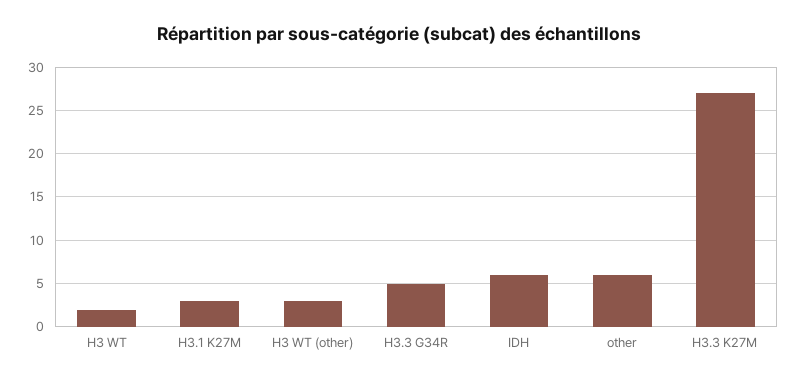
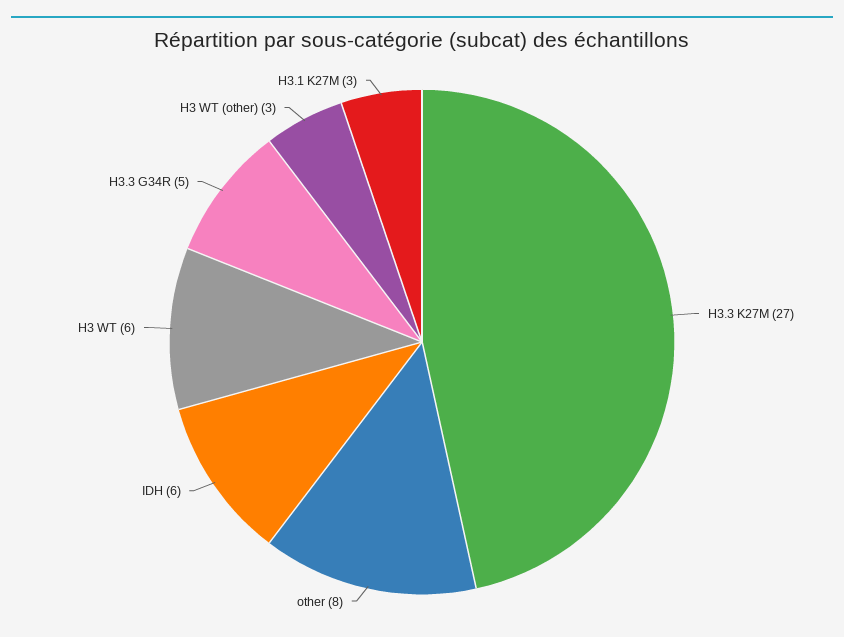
H3 WT: 2 -> 6
other: 6 -> 8

